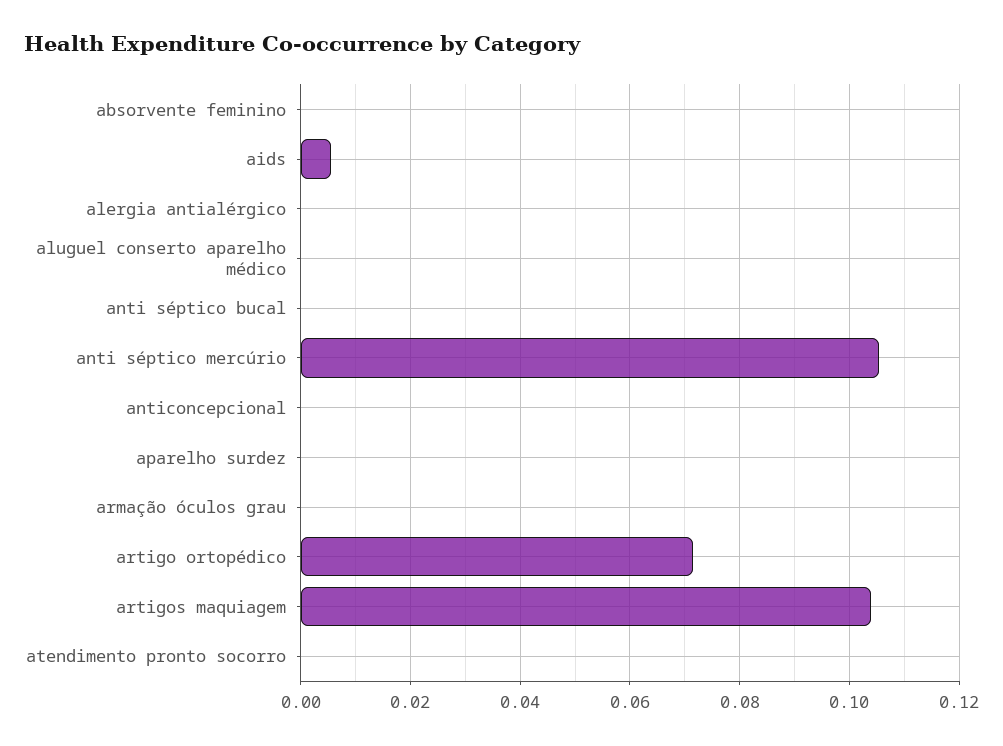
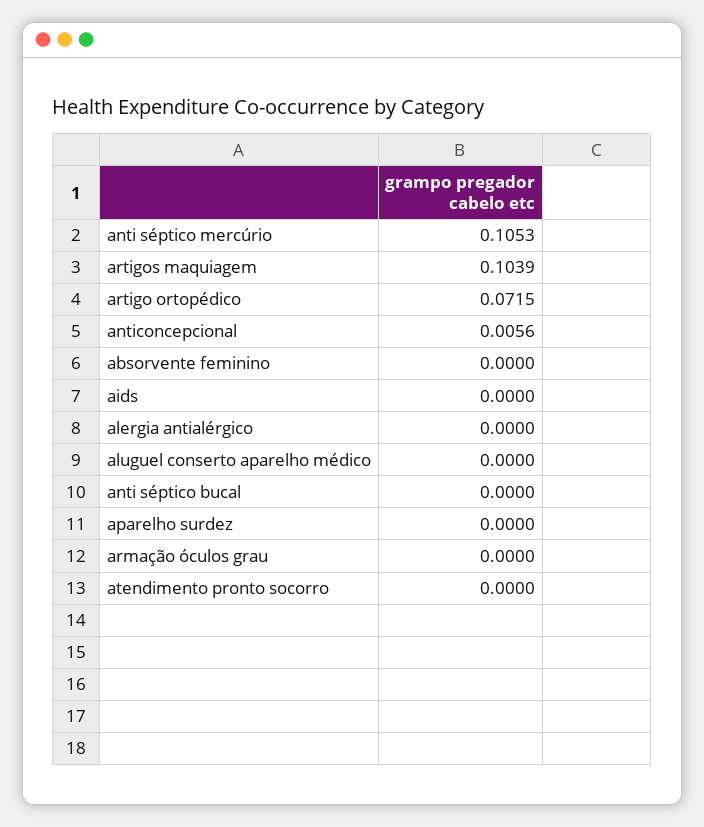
aids: 0.006 -> 0
anticoncepcional: 0 -> 0.0056

